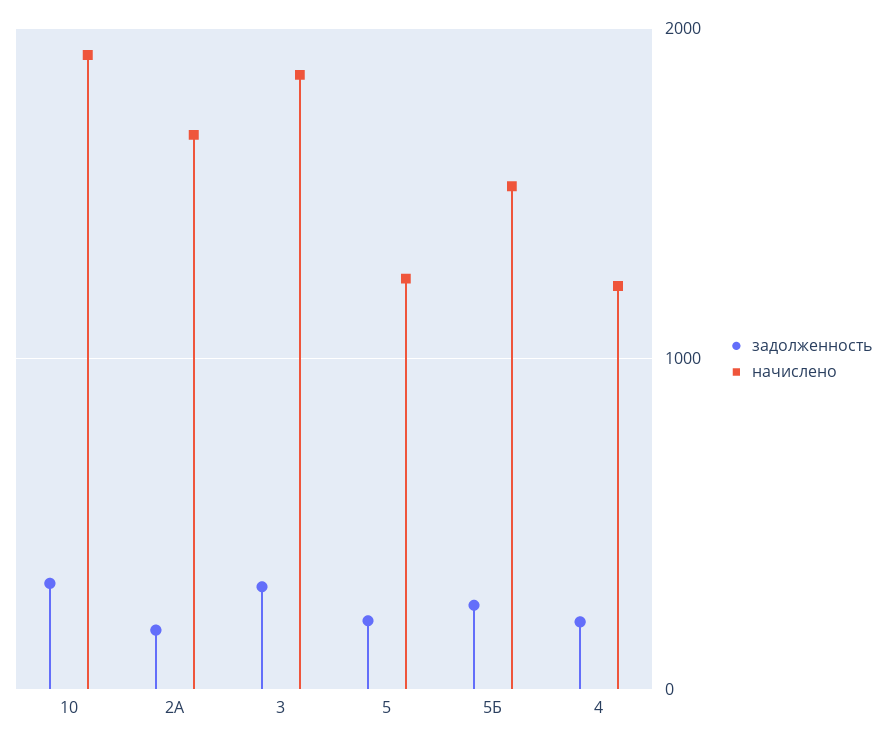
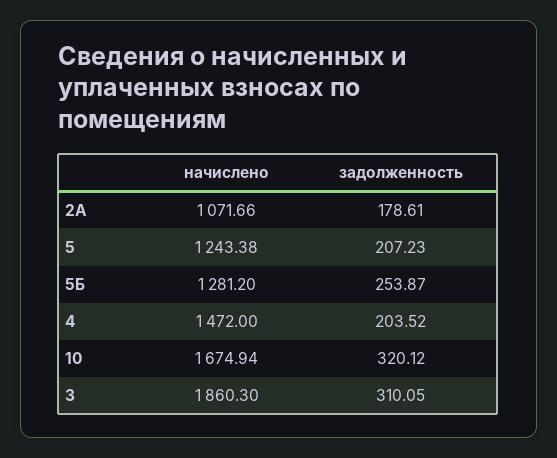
начислено, 10: 1900 -> 1674.94
начислено, 2А: 1700 -> 1071.66
начислено, 5Б: 1500 -> 1281.2
начислено, 4: 1200 -> 1472

